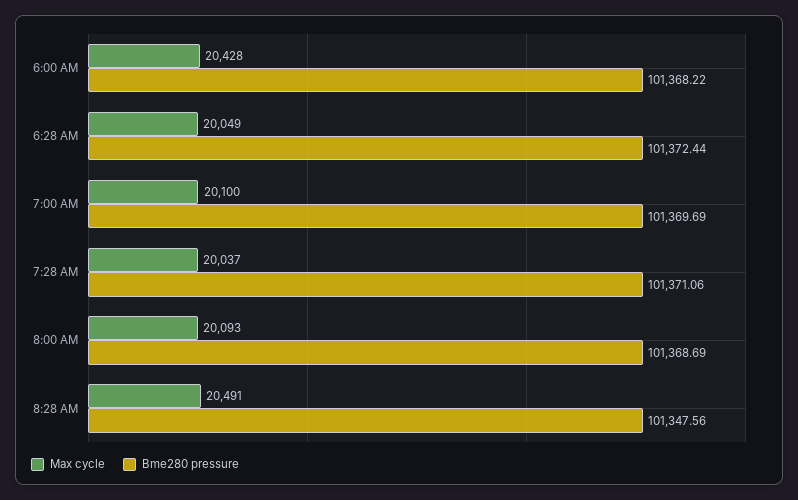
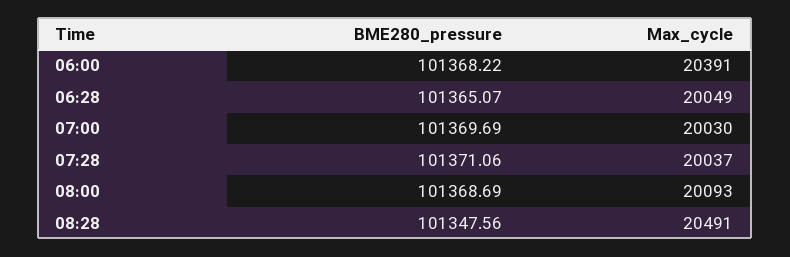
Max cycle, 6:00 AM: 20428 -> 20391
Bme280 pressure, 6:28 AM: 101372.44 -> 101365.07
Max cycle, 7:00 AM: 20100 -> 20030

